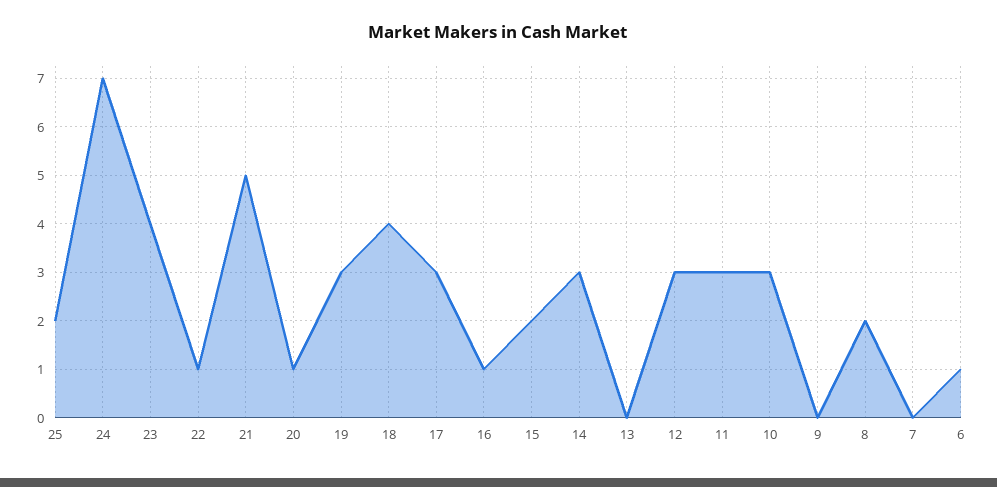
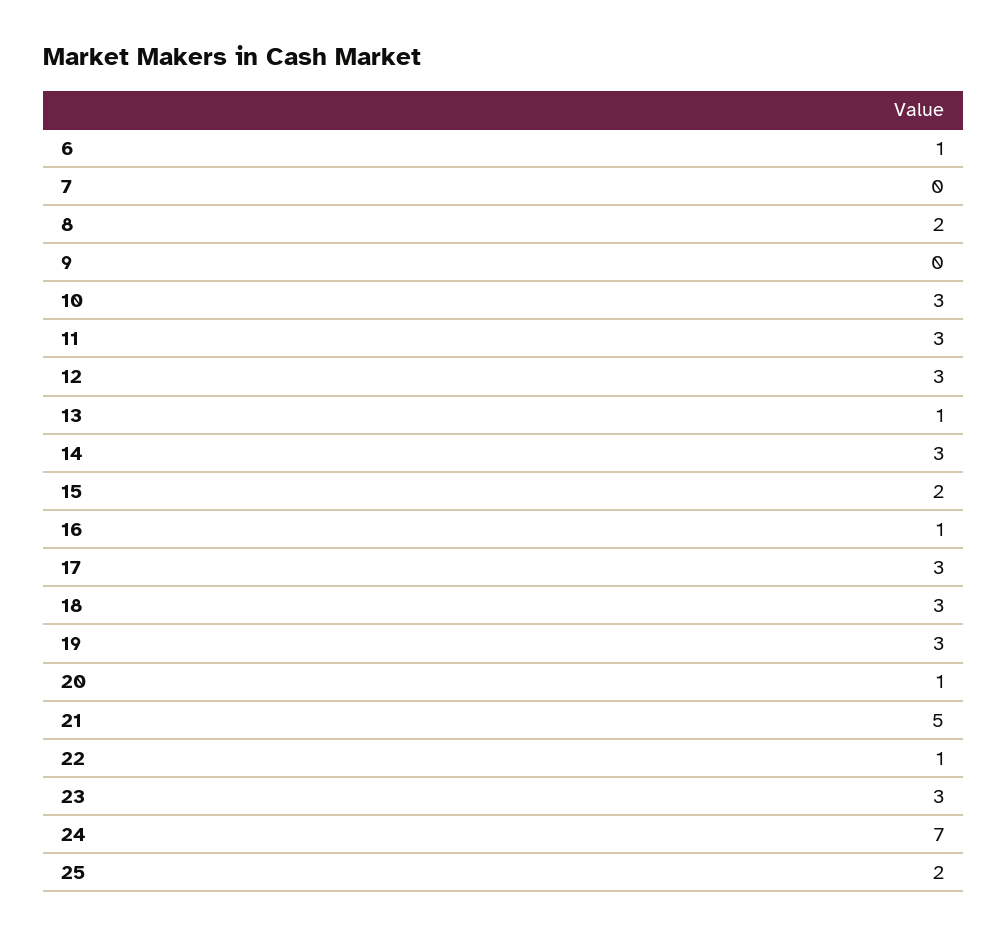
23: 4 -> 3
18: 4 -> 3
13: 0 -> 1

